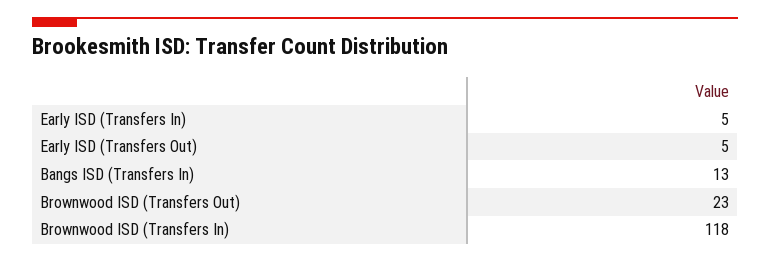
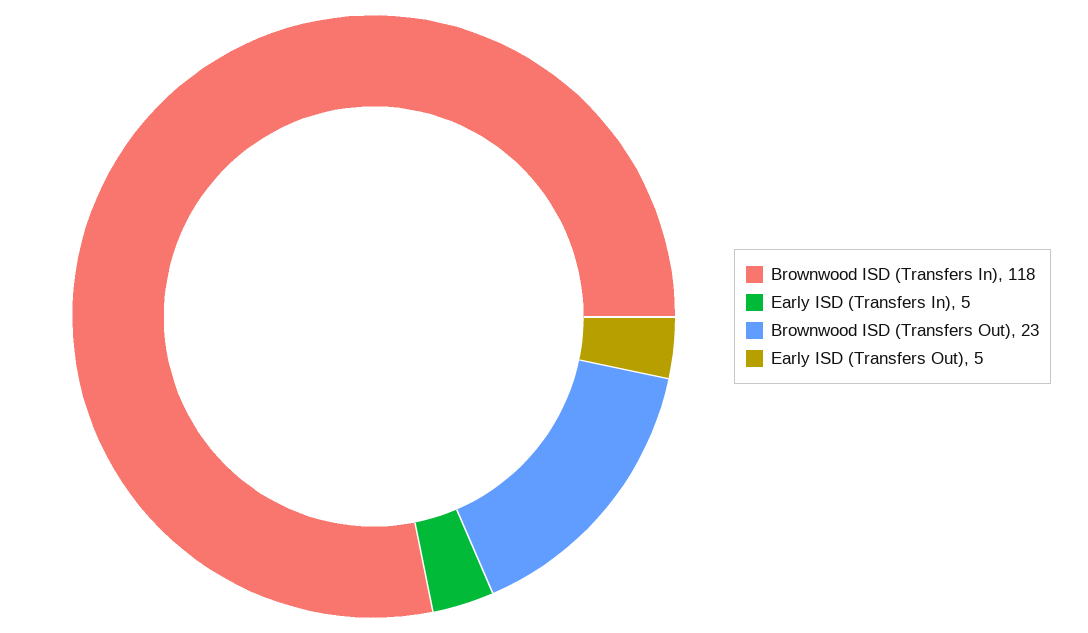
Bangs ISD (Transfers In): 13 -> none

